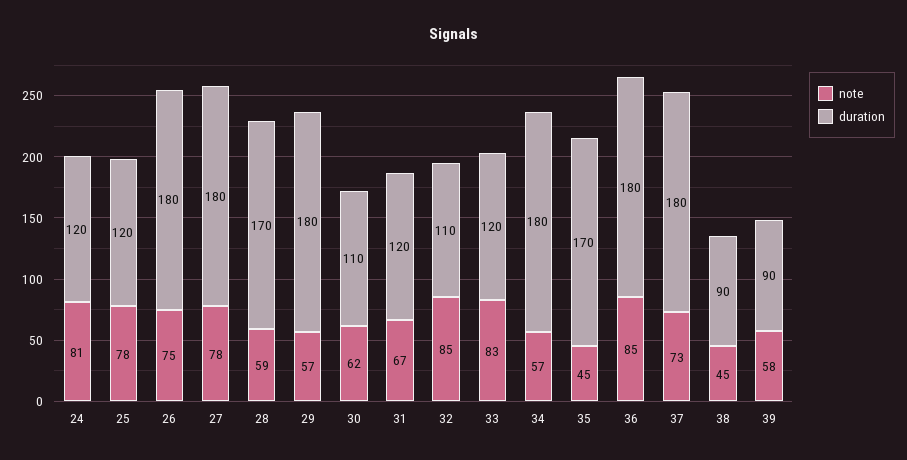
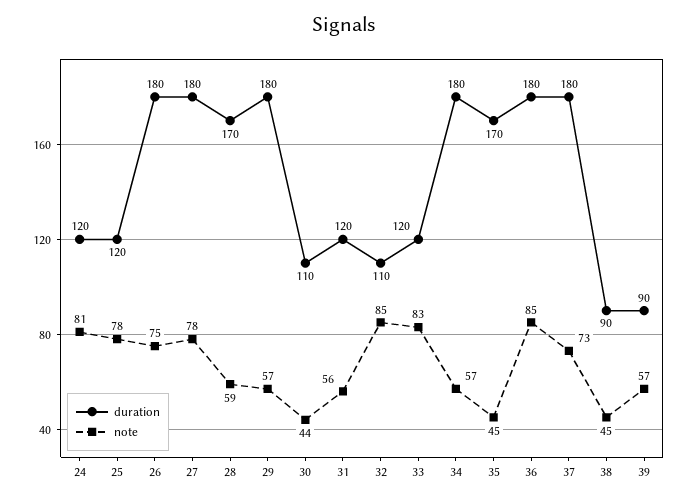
note, 30: 62 -> 44
note, 31: 67 -> 56
note, 39: 58 -> 57

